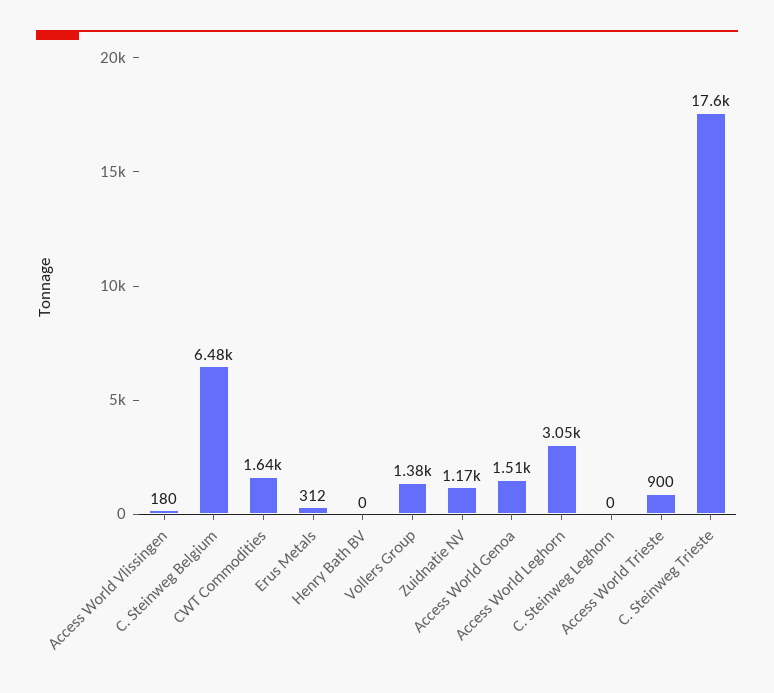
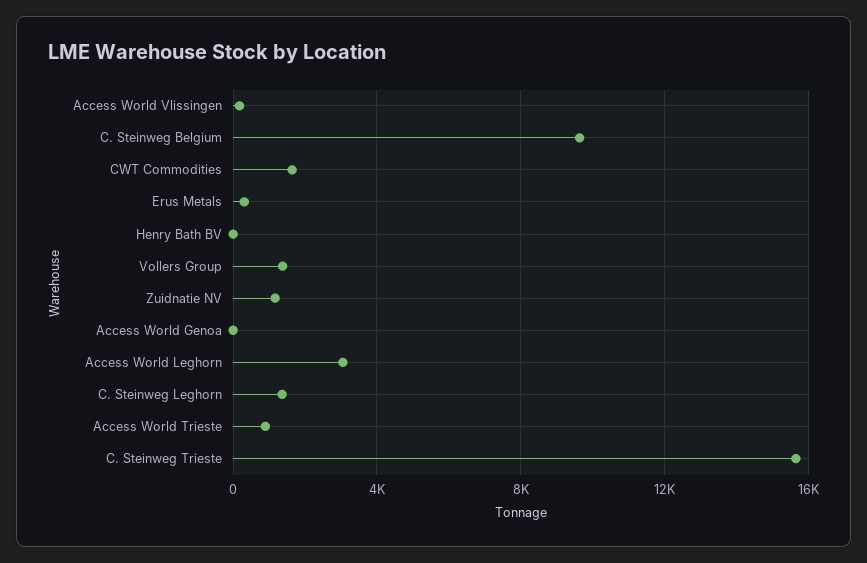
C. Steinweg Belgium: 6480 -> 9500
Access World Genoa: 1510 -> 0
C. Steinweg Leghorn: 0 -> 1500
C. Steinweg Trieste: 17600 -> 15500

